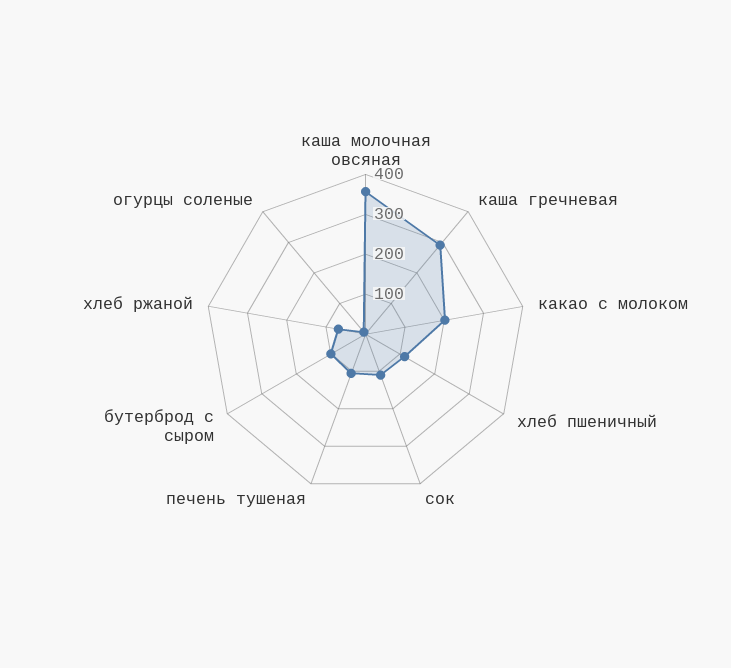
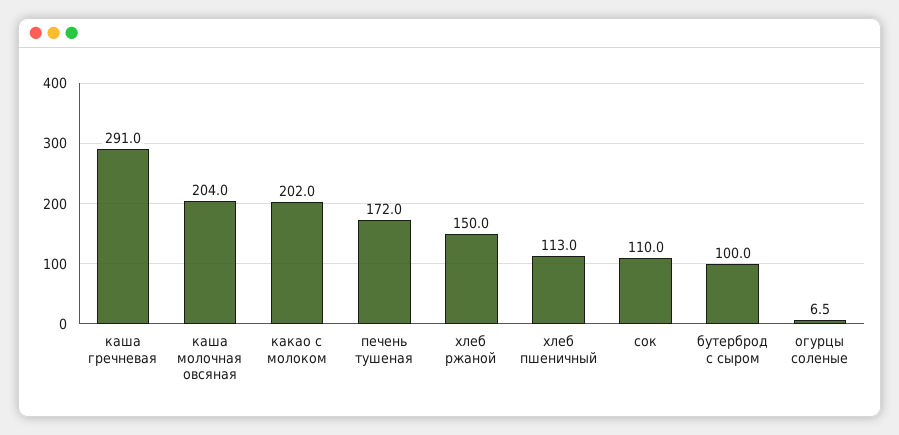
каша молочная овсяная: 350 -> 204
печень тушеная: 100 -> 172
хлеб ржаной: 75 -> 150

